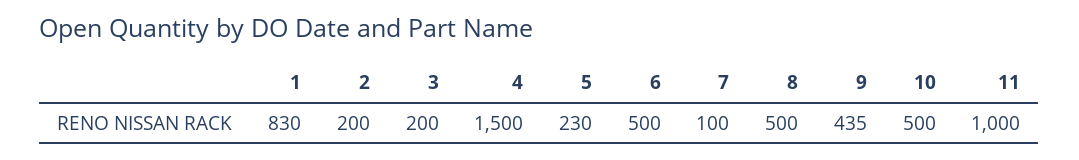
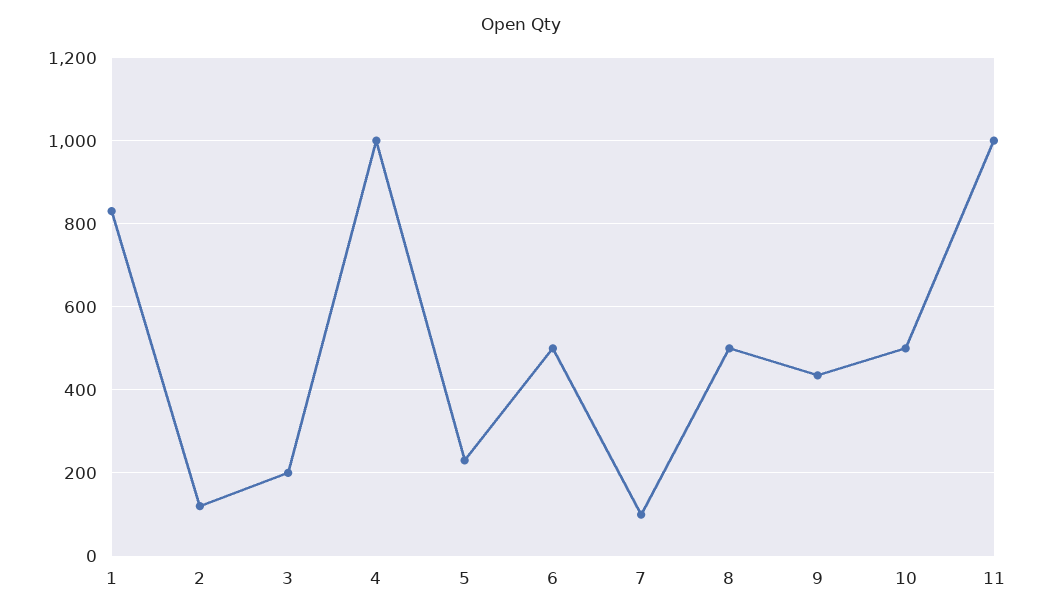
2: 200 -> 120
4: 1500 -> 1000

